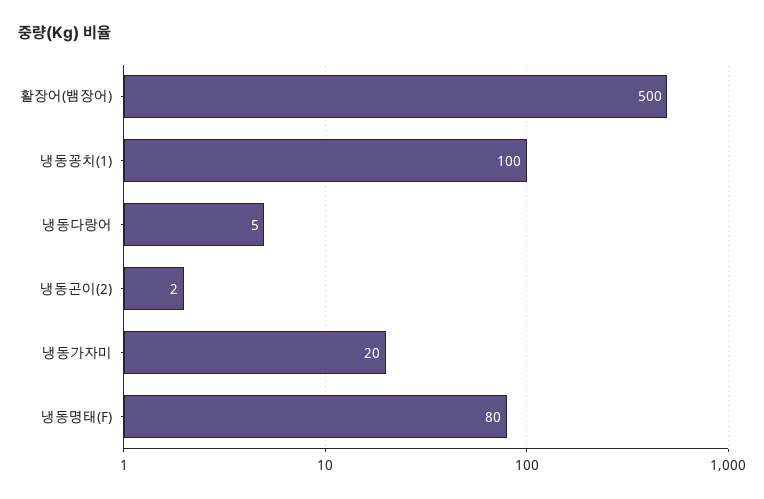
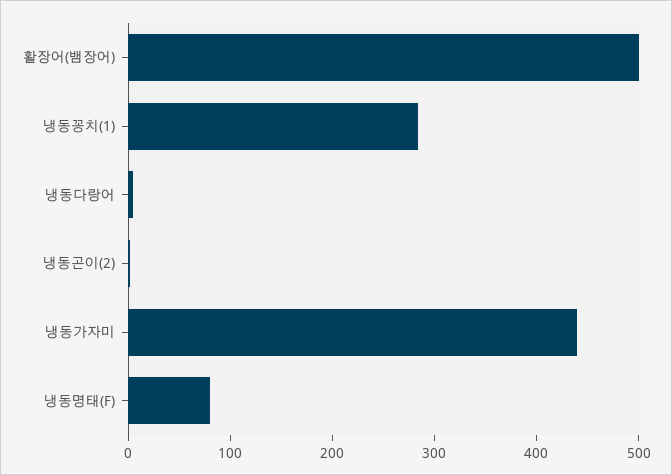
냉동꽁치(1): 100 -> 280
냉동가자미: 20 -> 440

